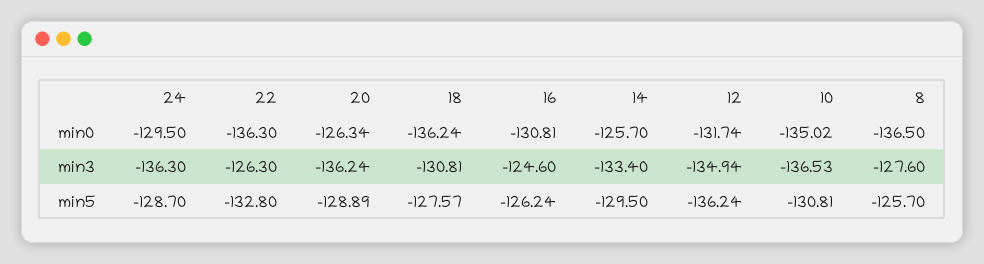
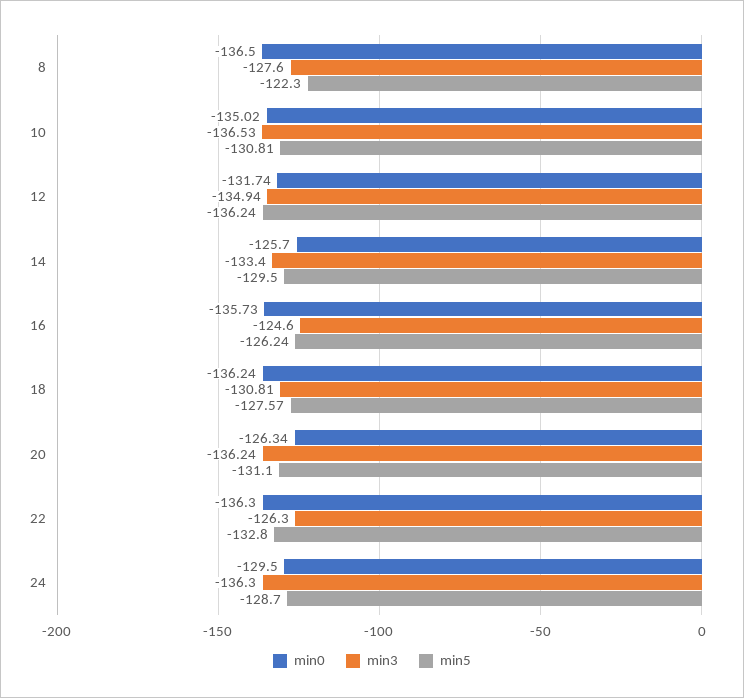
min0, 16: -130.81 -> -135.73
min5, 20: -128.89 -> -131.1
min5, 8: -125.7 -> -122.3

